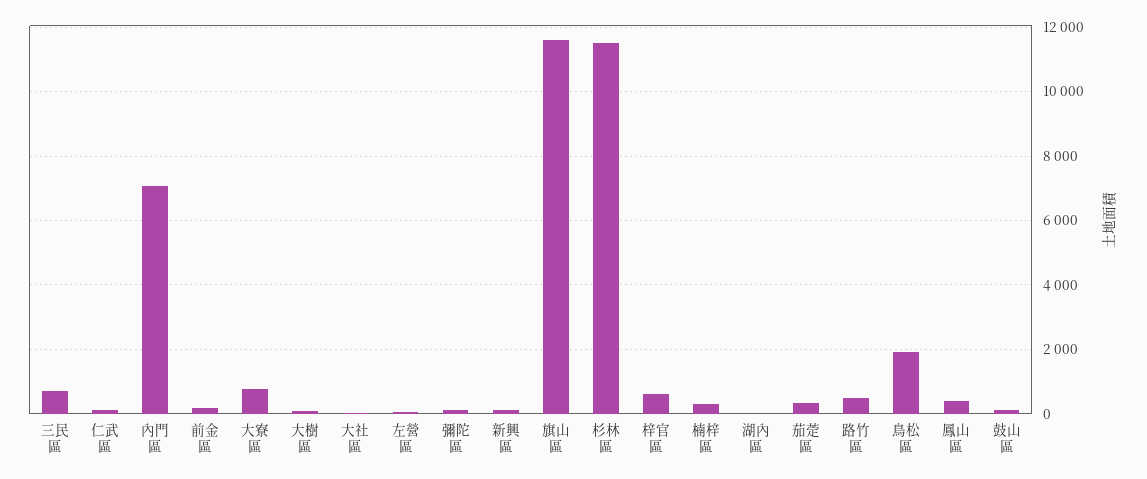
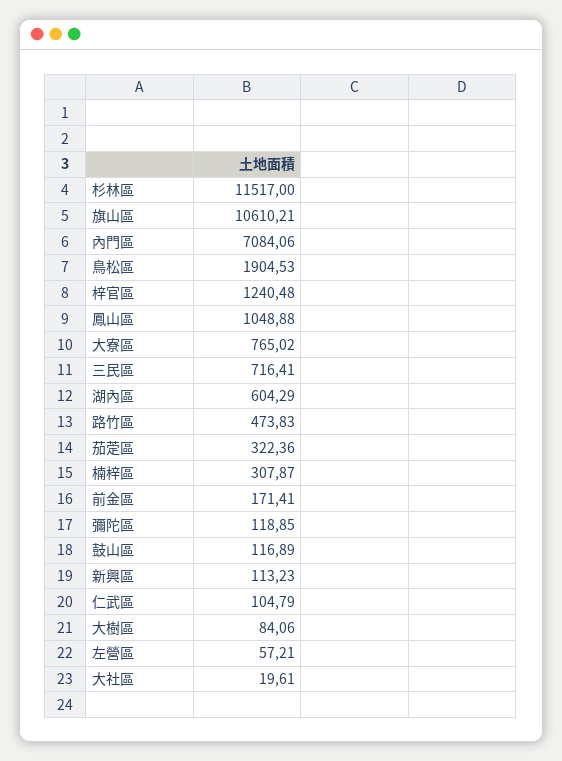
旗山區: 11600 -> 10610.21
梓官區: 600 -> 1240.48
湖內區: 0 -> 604.29
鳳山區: 400 -> 1048.88

